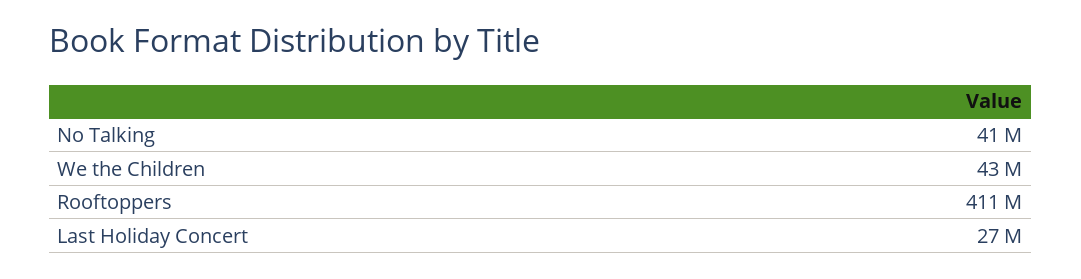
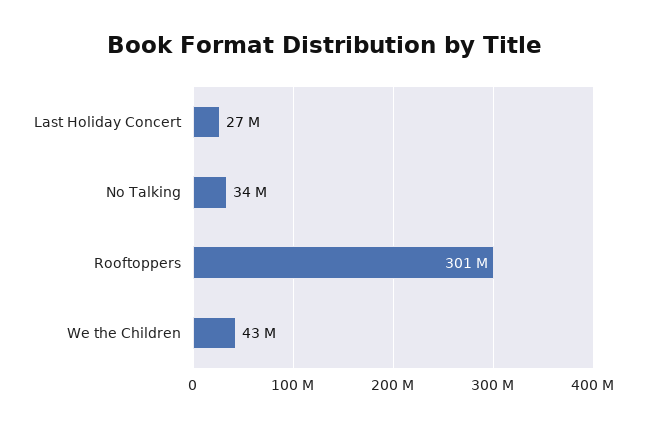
No Talking: 41000000 -> 34000000
Rooftoppers: 411000000 -> 301000000

